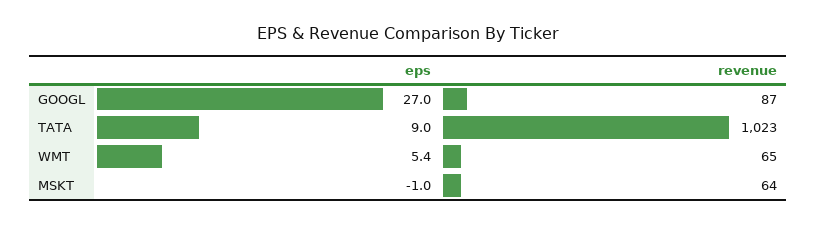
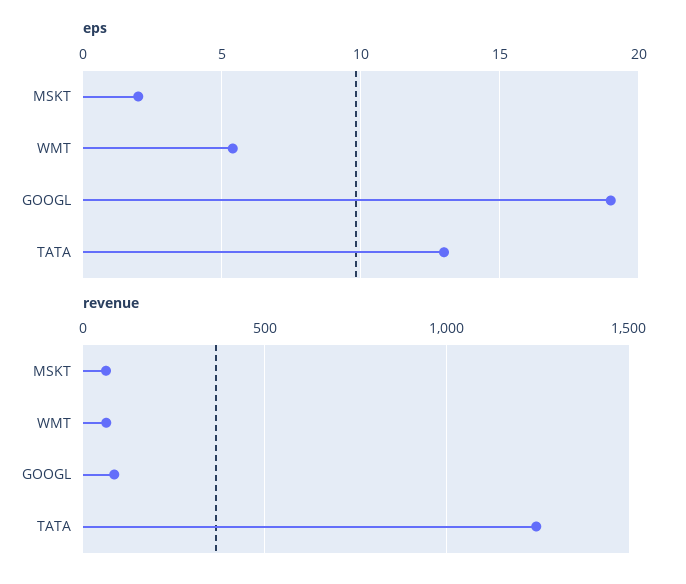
eps, GOOGL: 27 -> 19
eps, TATA: 9 -> 13
revenue, TATA: 1023 -> 1250
eps, MSKT: -1 -> 2

